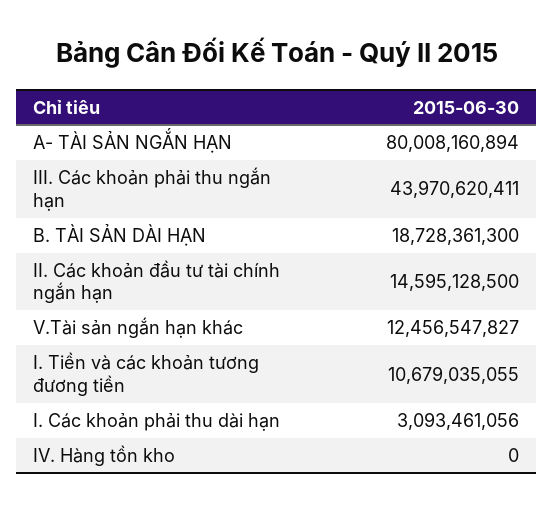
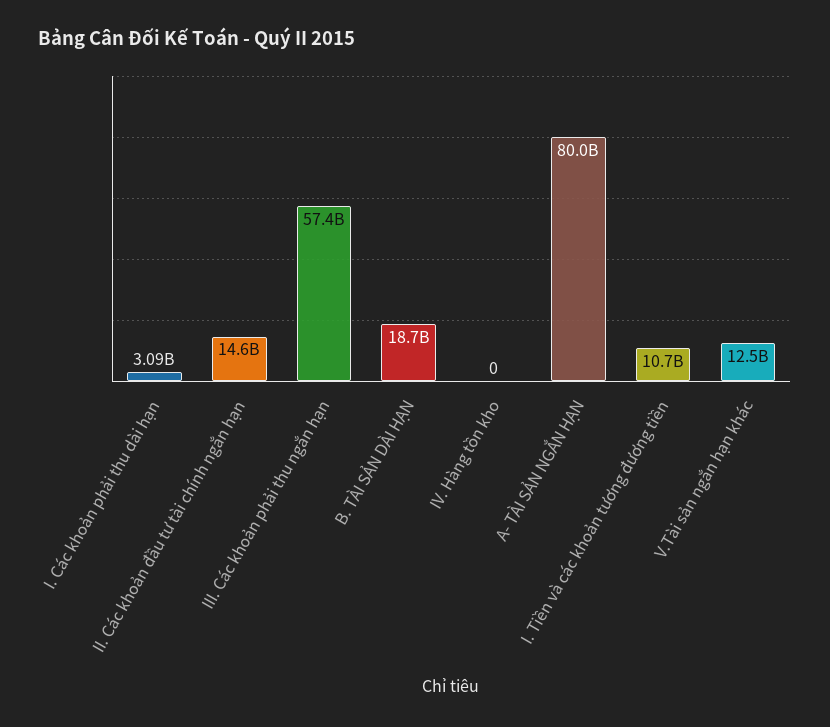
III. Các khoản phải thu ngắn hạn: 43970620411 -> 57400000000

